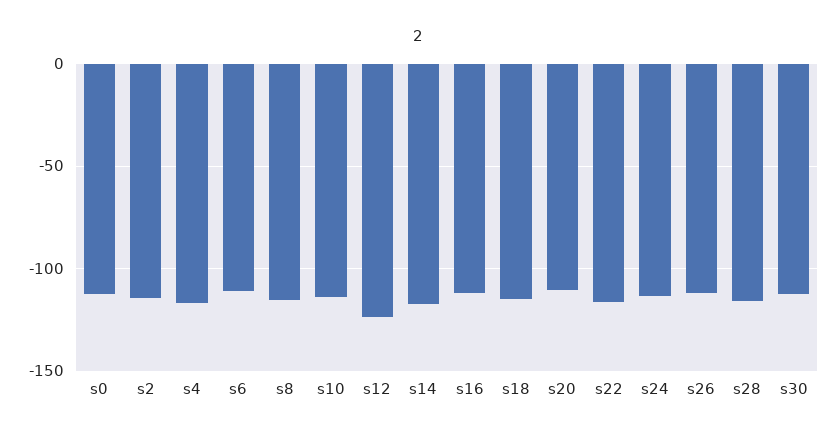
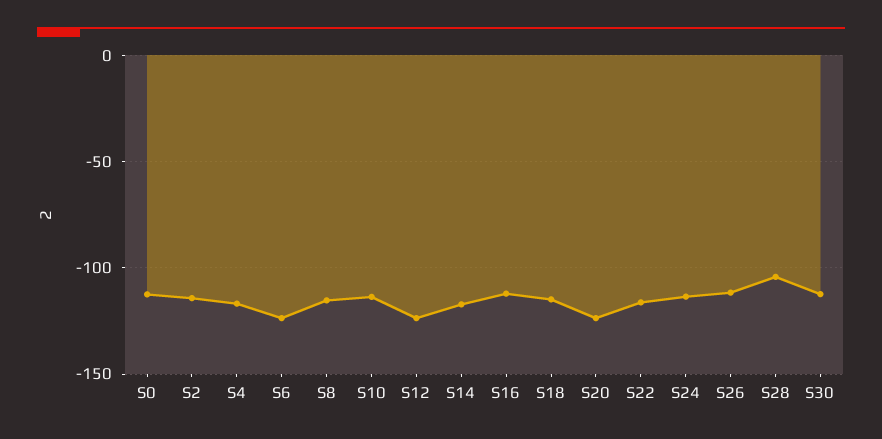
s6: -110 -> -125
s20: -110 -> -125
s28: -115 -> -105

